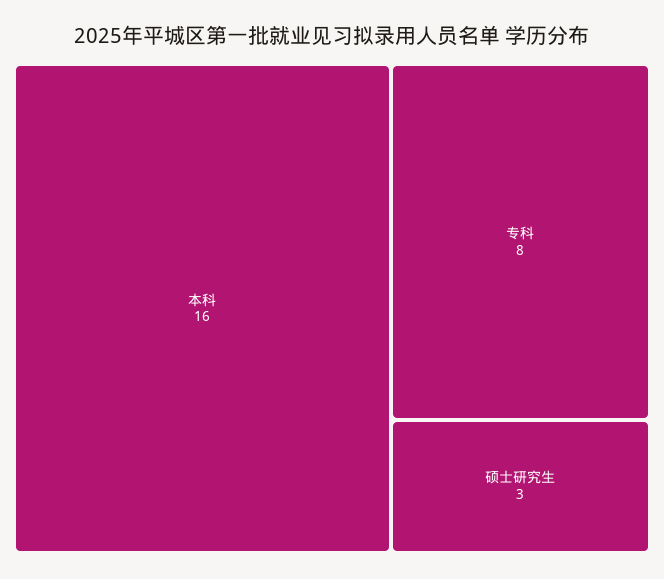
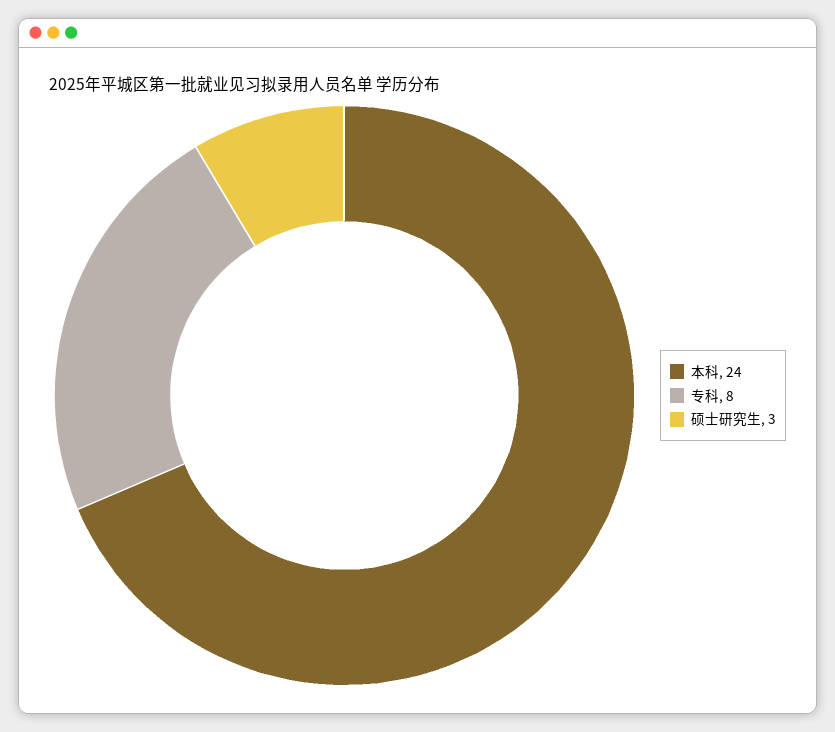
本科: 16 -> 24

